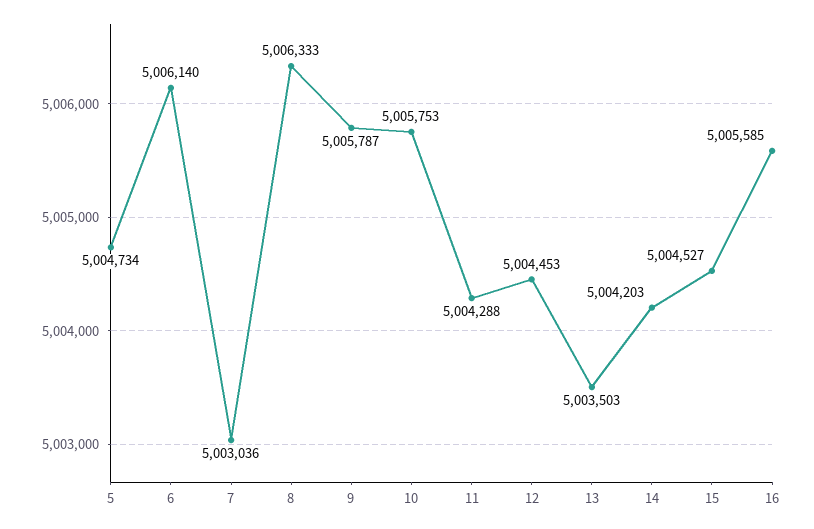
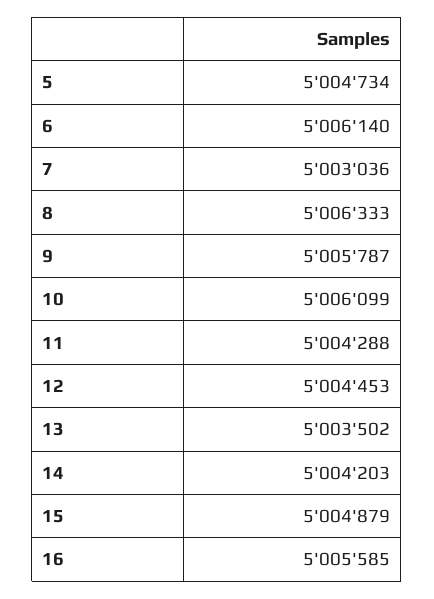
10: 5005753 -> 5006099
13: 5003503 -> 5003502
15: 5004527 -> 5004879

